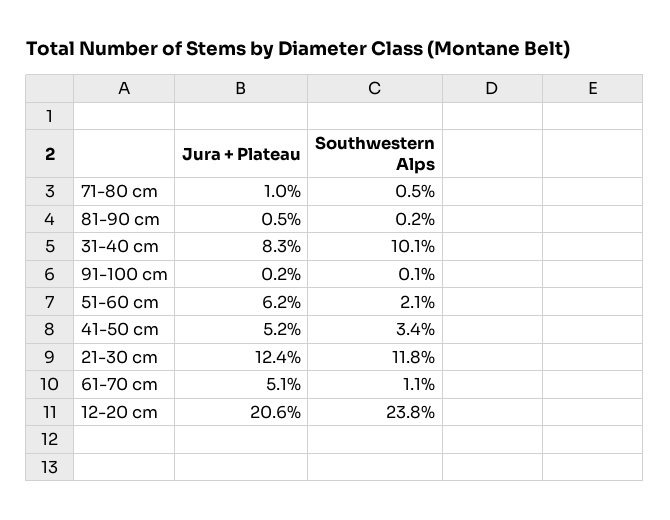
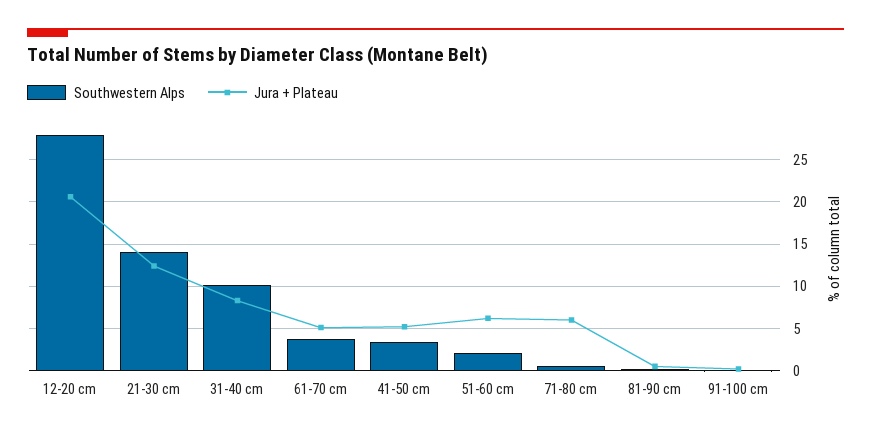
Jura + Plateau, 71-80 cm: 1 -> 6
Southwestern Alps, 21-30 cm: 11.8 -> 14
Southwestern Alps, 61-70 cm: 1.1 -> 4
Southwestern Alps, 12-20 cm: 23.8 -> 28

